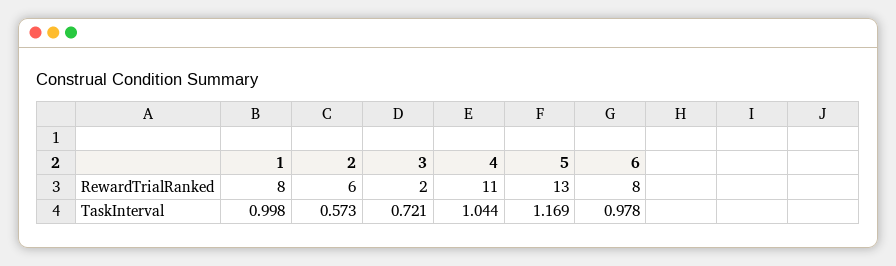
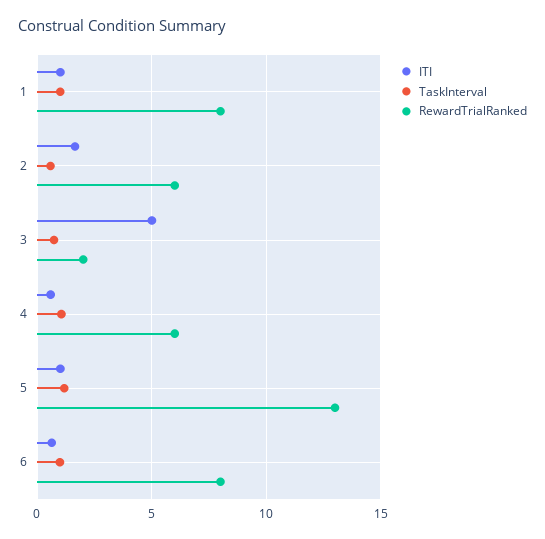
RewardTrialRanked, 4: 11 -> 6
ITI, 1: none -> 1
ITI, 2: none -> 1.5
ITI, 3: none -> 5
ITI, 4: none -> 0.5
ITI, 5: none -> 1
ITI, 6: none -> 0.5

